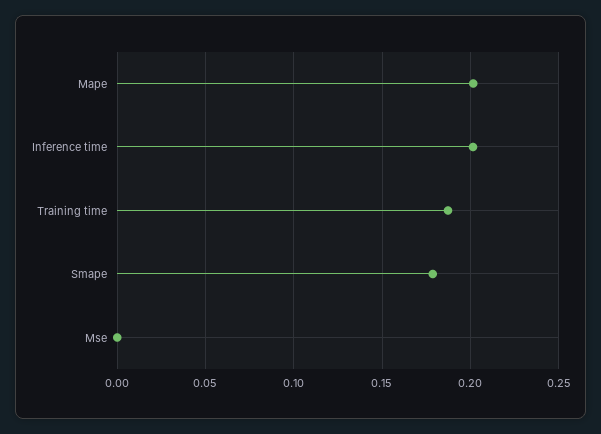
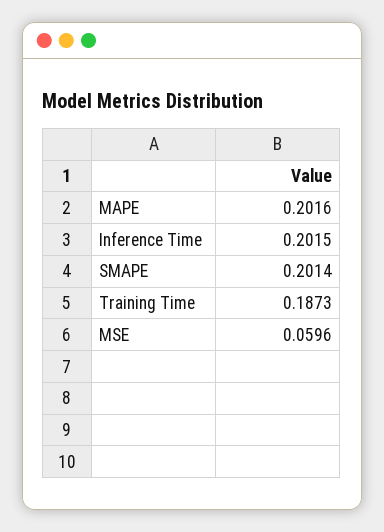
Smape: 0.18 -> 0.2014
Mse: 0 -> 0.0596

